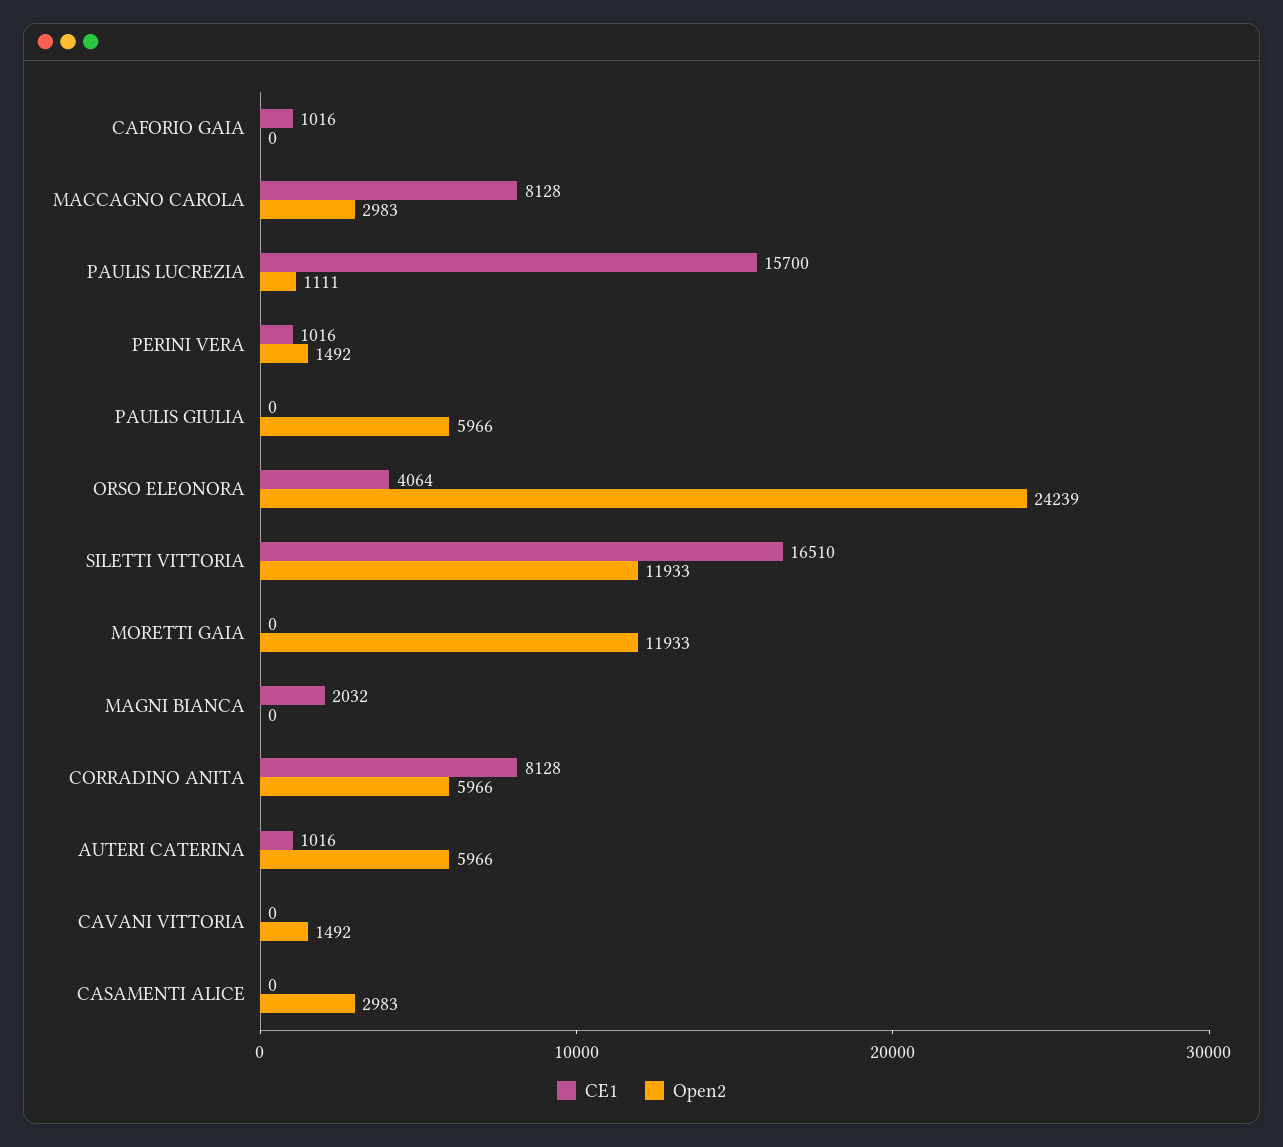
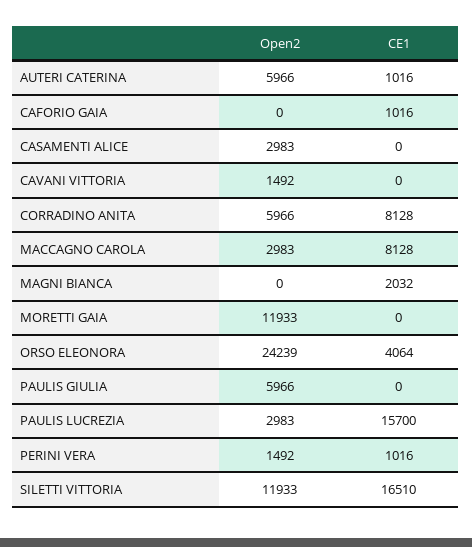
Open2, PAULIS LUCREZIA: 1111 -> 2983

